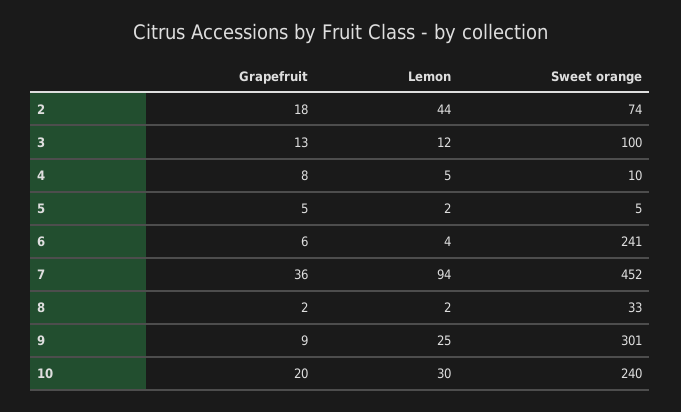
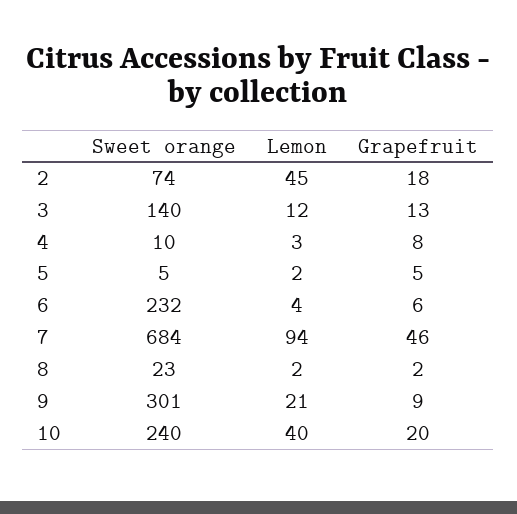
Lemon, 2: 44 -> 45
Sweet orange, 3: 100 -> 140
Lemon, 4: 5 -> 3
Sweet orange, 6: 241 -> 232
Grapefruit, 7: 36 -> 46
Sweet orange, 7: 452 -> 684
Sweet orange, 8: 33 -> 23
Lemon, 9: 25 -> 21
Lemon, 10: 30 -> 40

